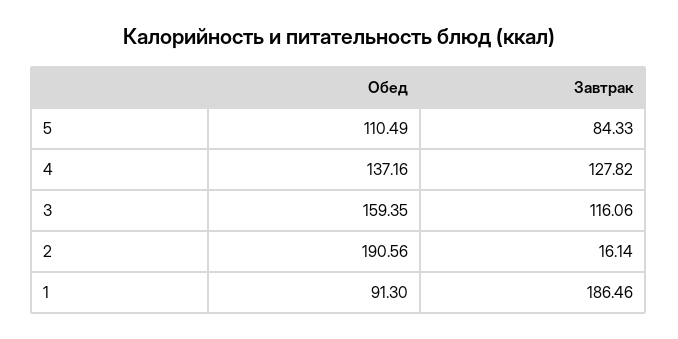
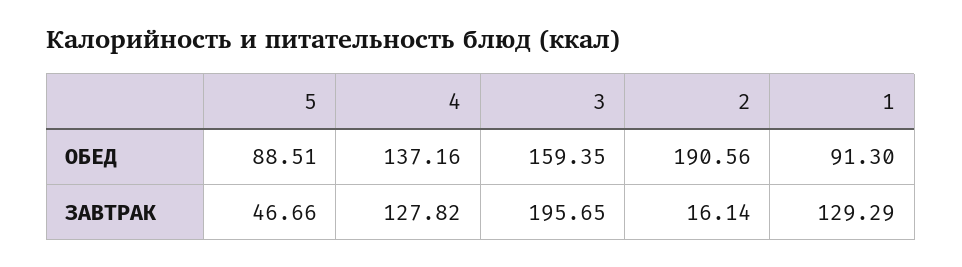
Обед, 5: 110.49 -> 88.51
Завтрак, 5: 84.33 -> 46.66
Завтрак, 3: 116.06 -> 195.65
Завтрак, 1: 186.46 -> 129.29

